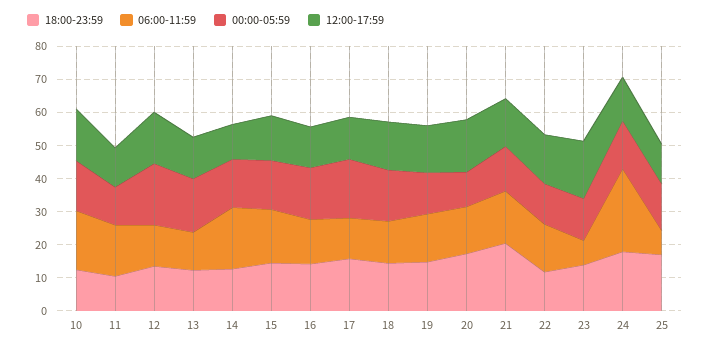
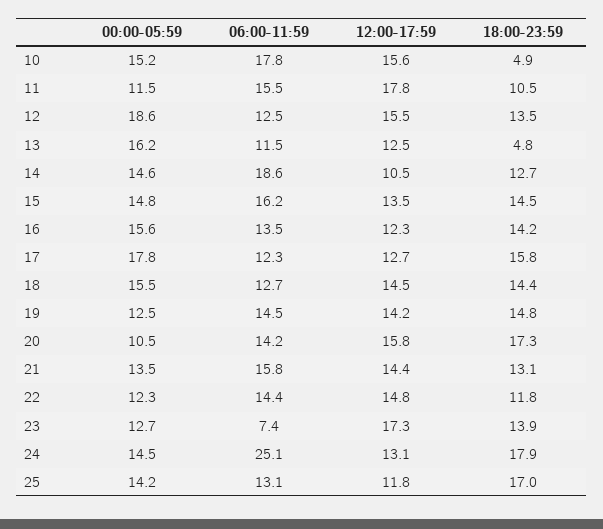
18:00-23:59, 10: 12.5 -> 4.9
12:00-17:59, 11: 12.5 -> 17.8
18:00-23:59, 13: 12.5 -> 4.8
18:00-23:59, 21: 20 -> 13.1
06:00-11:59, 25: 7.5 -> 13.1

